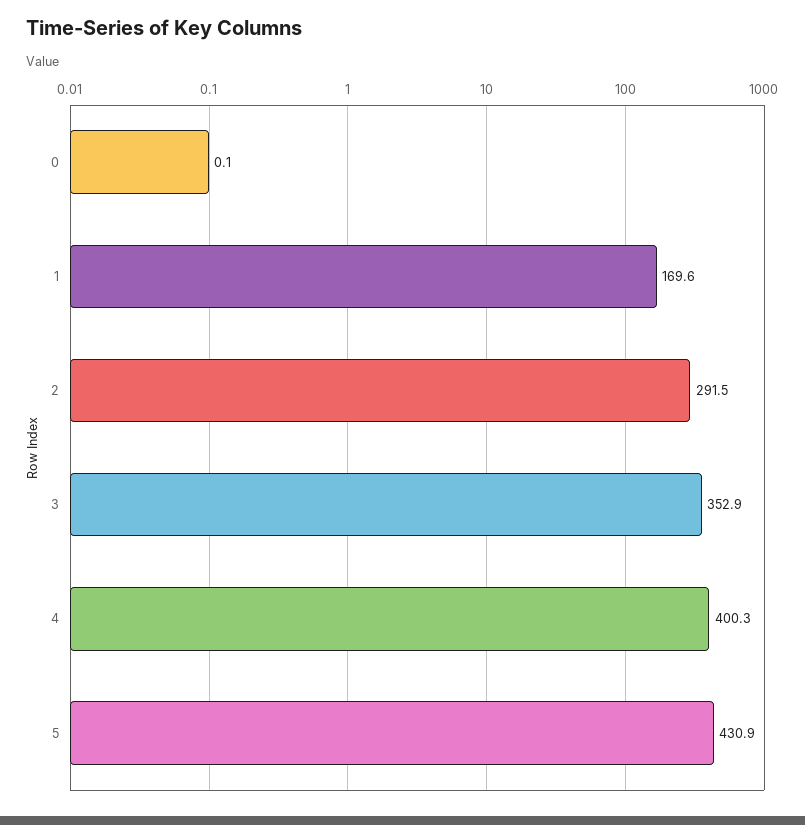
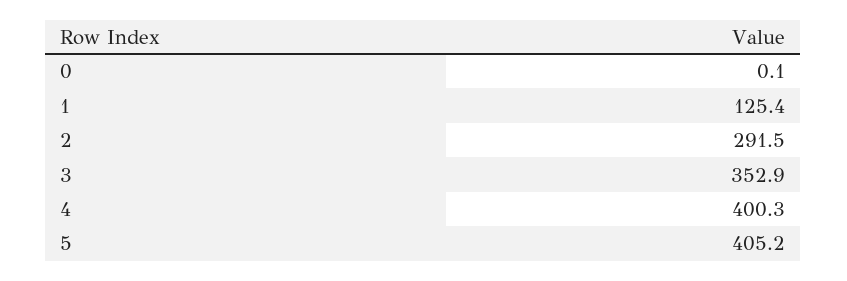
1: 169.6 -> 125.4
5: 430.9 -> 405.2

